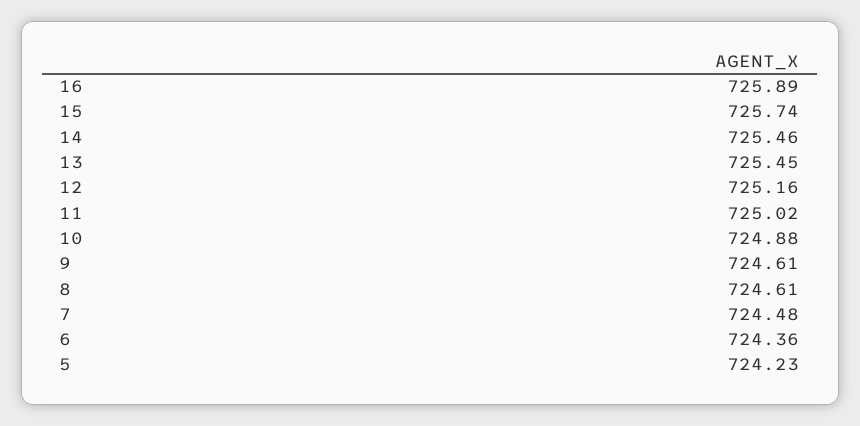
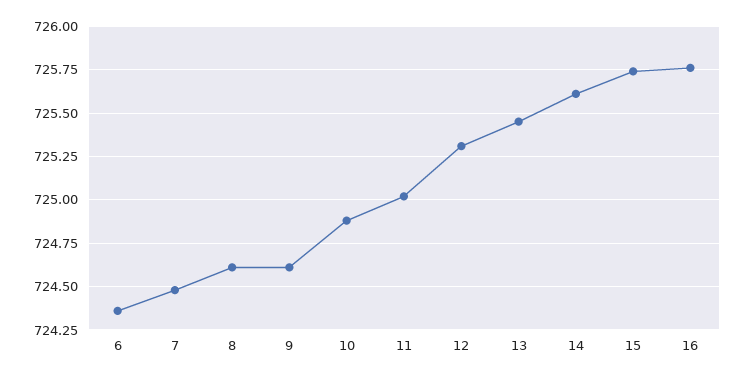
16: 725.89 -> 725.75
14: 725.46 -> 725.6
12: 725.16 -> 725.3
5: 724.23 -> none

